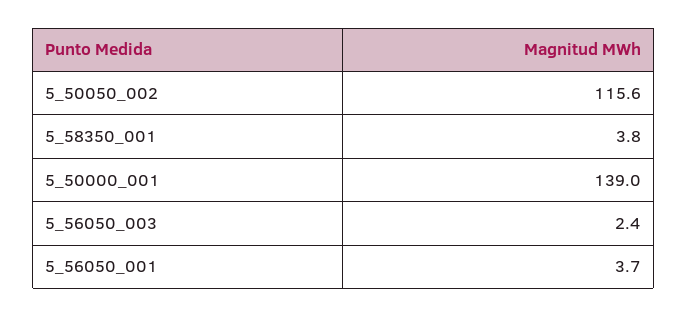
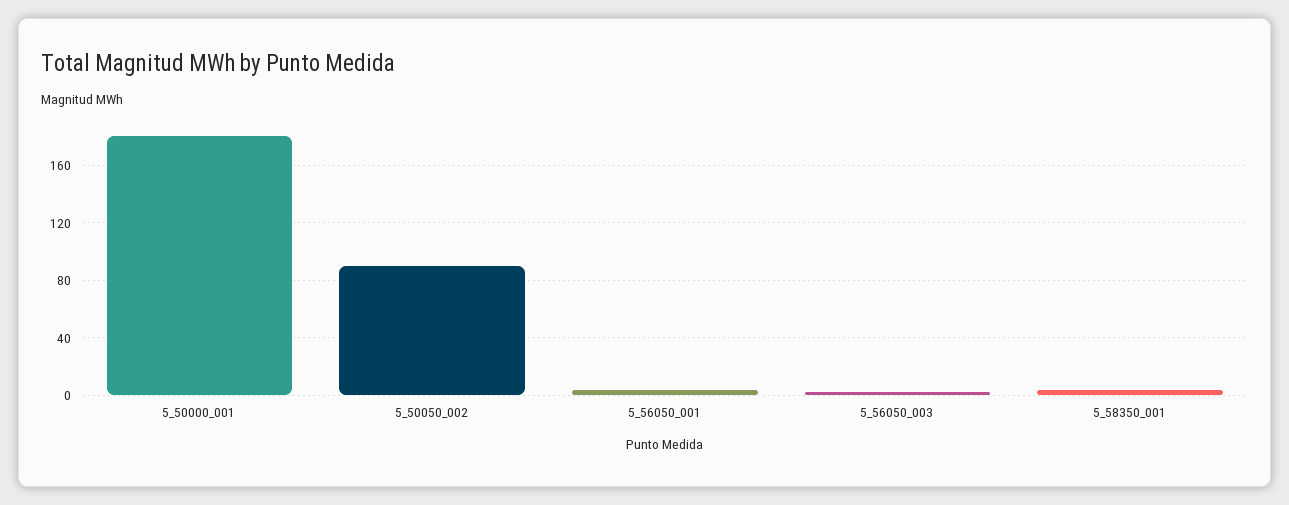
5_50050_002: 115.6 -> 90
5_50000_001: 139 -> 180

